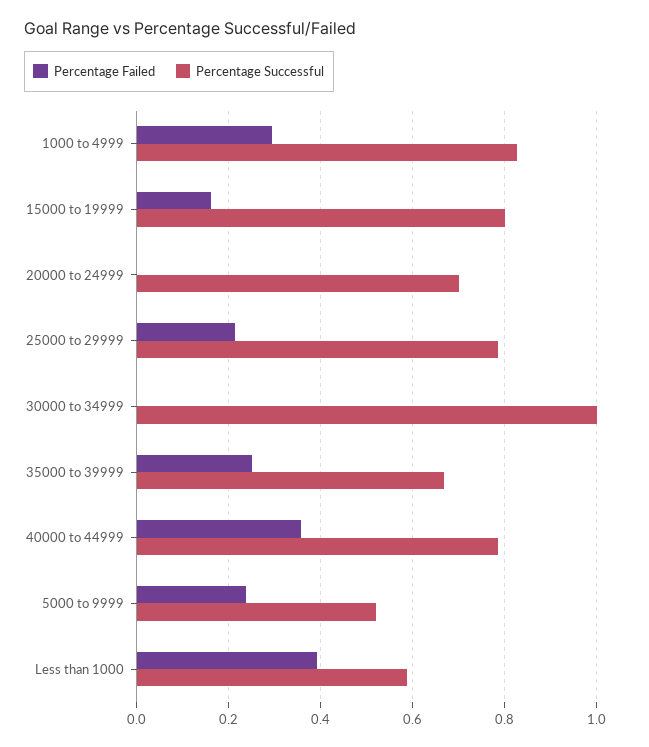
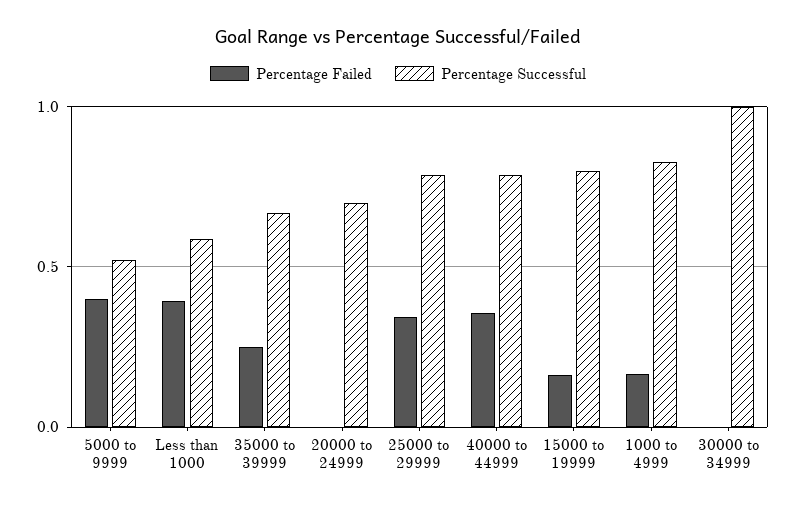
Percentage Failed, 1000 to 4999: 0.3 -> 0.15
Percentage Failed, 25000 to 29999: 0.22 -> 0.35
Percentage Failed, 5000 to 9999: 0.24 -> 0.4

